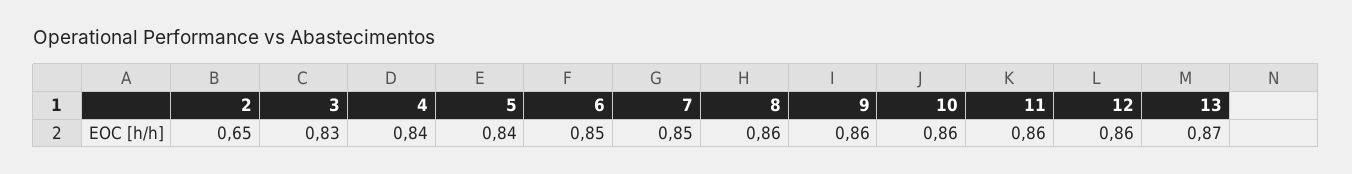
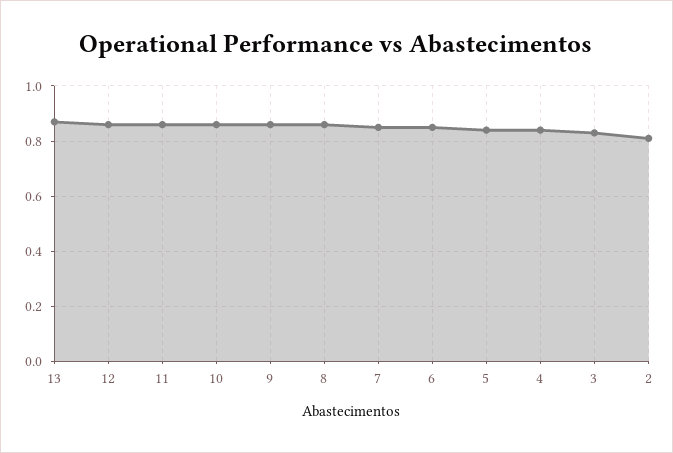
2: 0.65 -> 0.8

